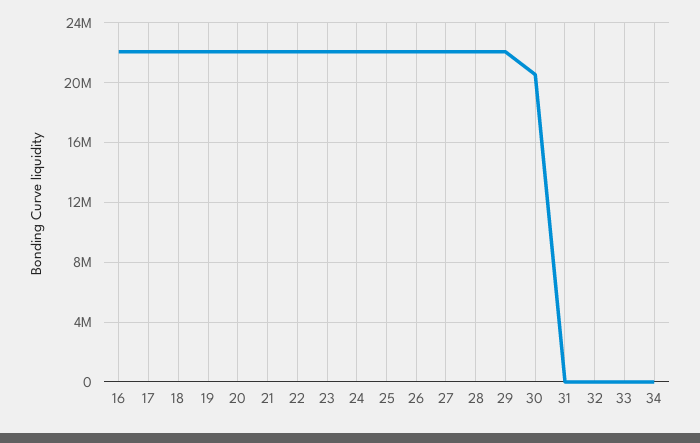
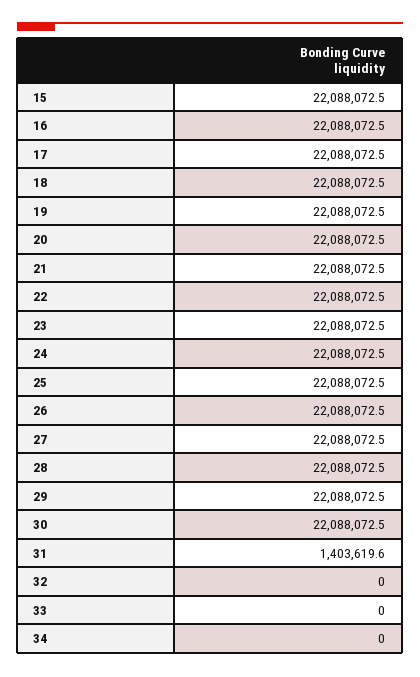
30: 20500000 -> 22088072.5
31: 0 -> 1403619.6
15: none -> 22088072.5

